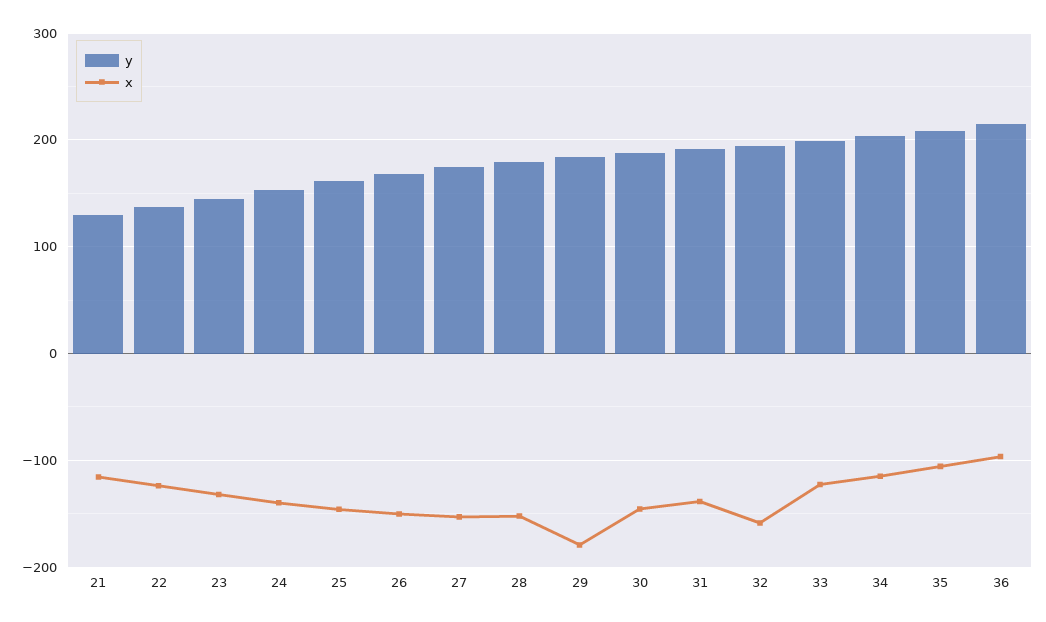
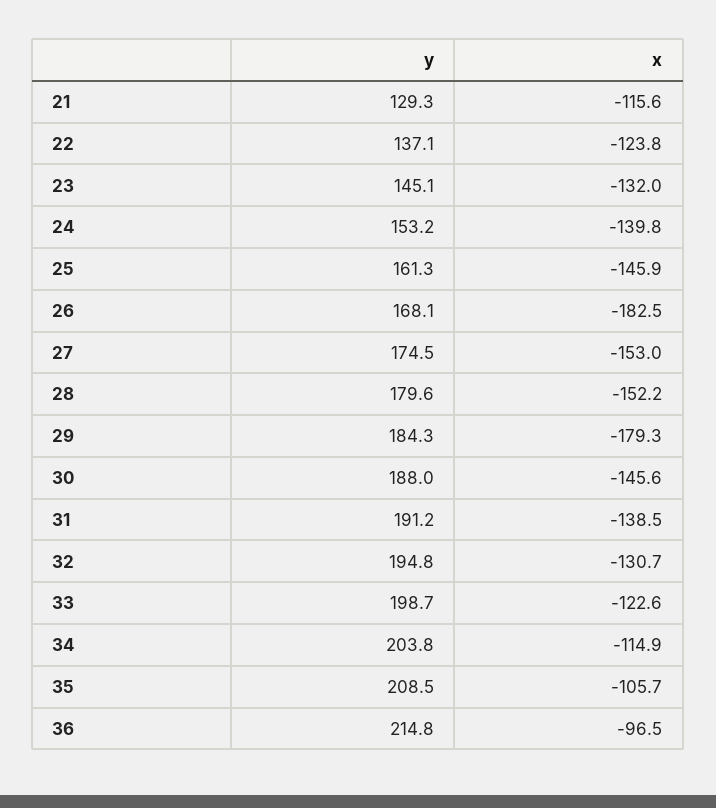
x, 26: -150 -> -182.5
x, 32: -160 -> -130.7

